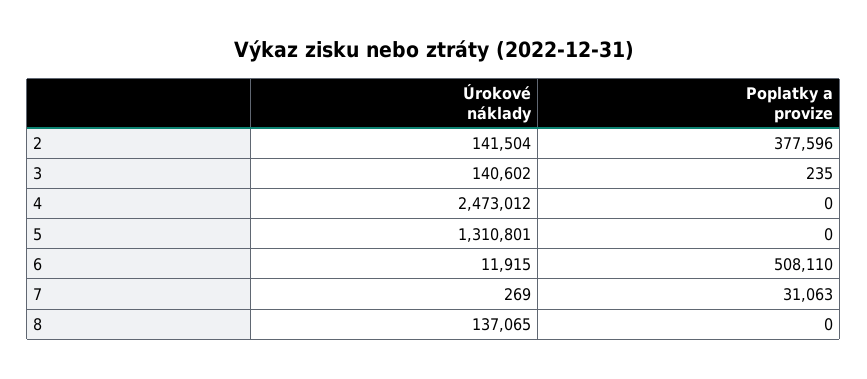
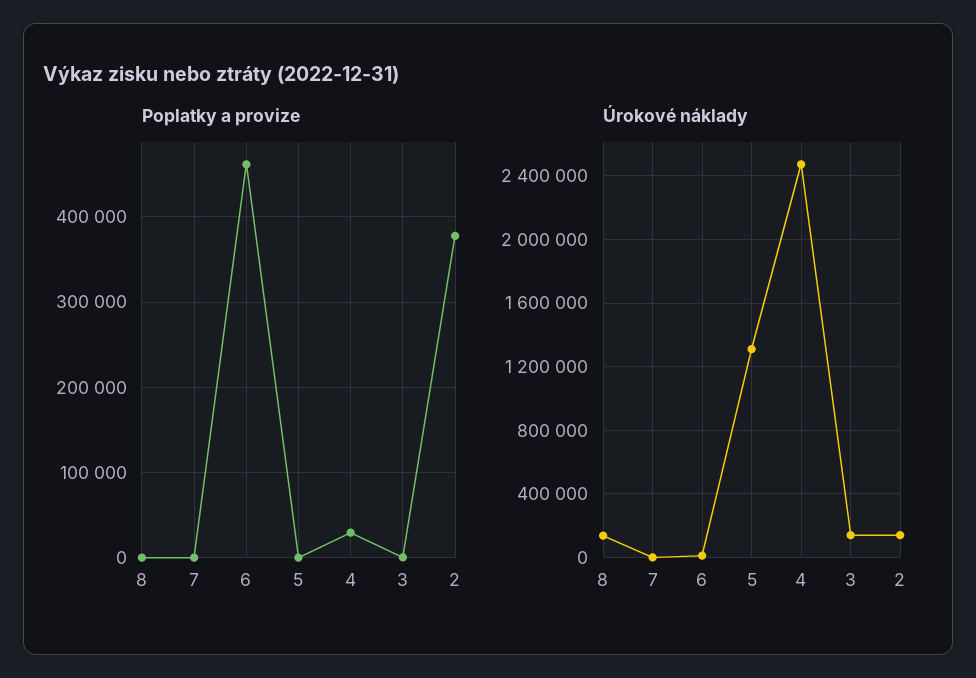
Poplatky a provize, 4: 0 -> 30000
Poplatky a provize, 6: 508110 -> 460000
Poplatky a provize, 7: 31063 -> 0

